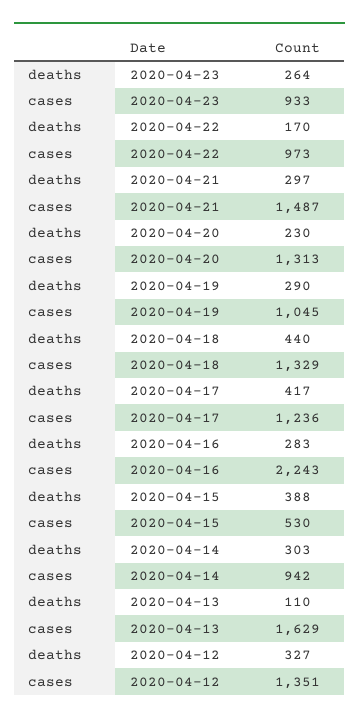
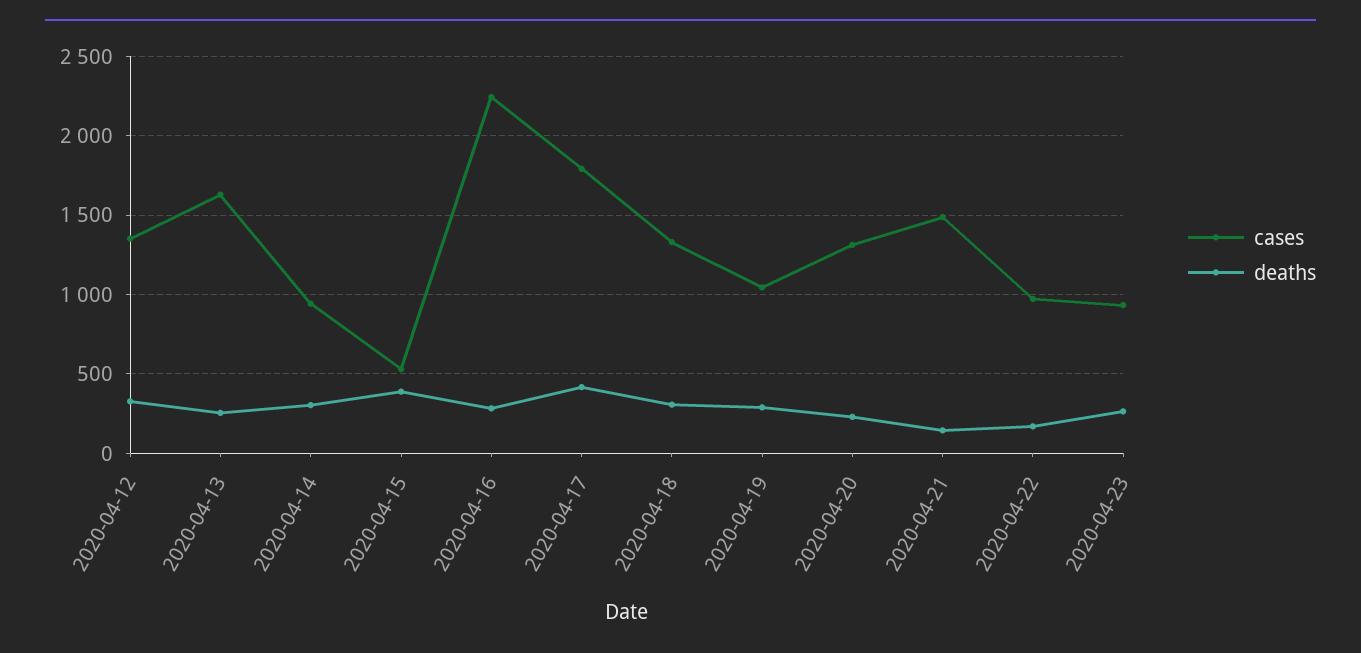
deaths, 2020-04-21: 297 -> 150
deaths, 2020-04-18: 440 -> 300
cases, 2020-04-17: 1236 -> 1800
deaths, 2020-04-13: 110 -> 250

